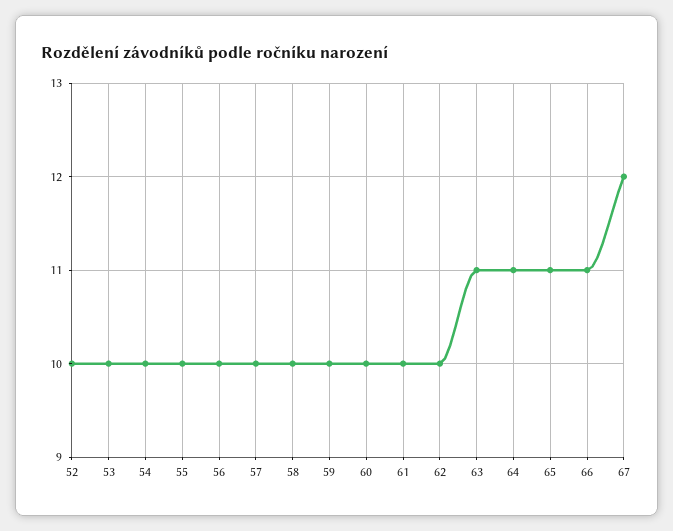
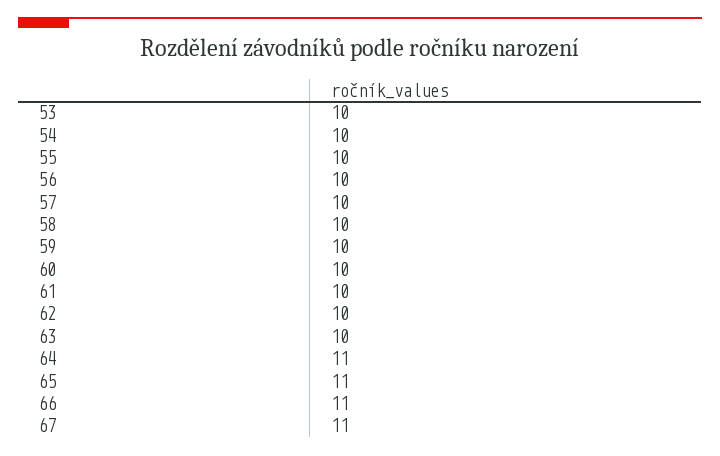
52: 10 -> none
63: 11 -> 10
67: 12 -> 11

